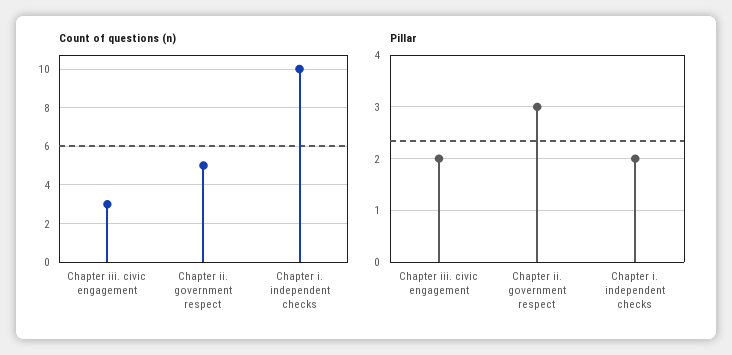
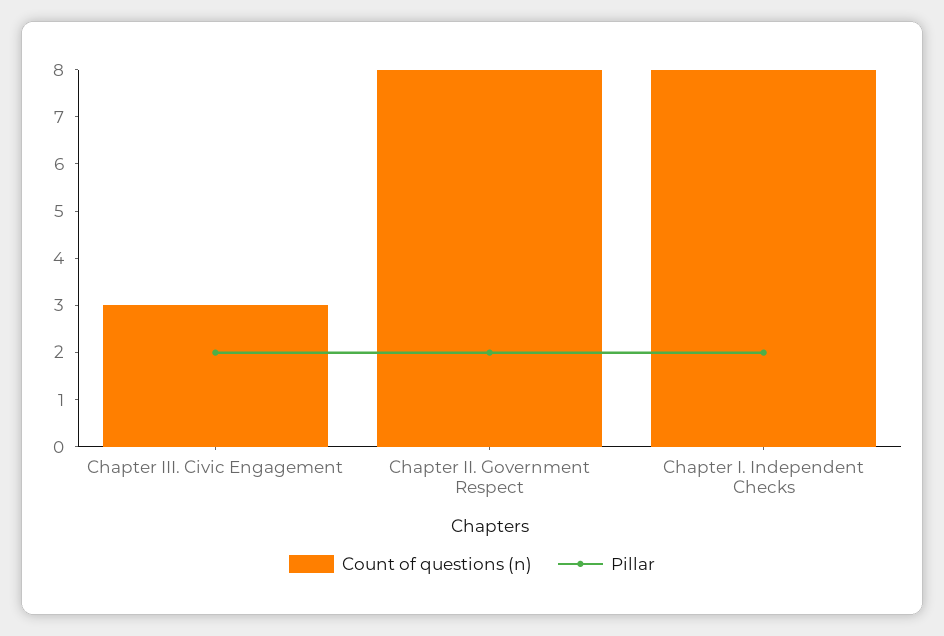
Count of questions (n), Chapter ii. government respect: 5 -> 8
Count of questions (n), Chapter i. independent checks: 10 -> 8
Pillar, Chapter ii. government respect: 3 -> 2

